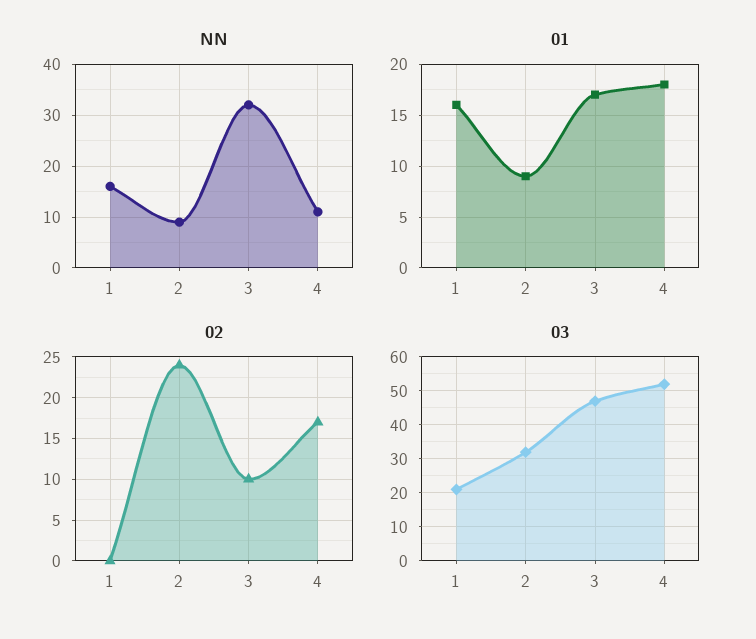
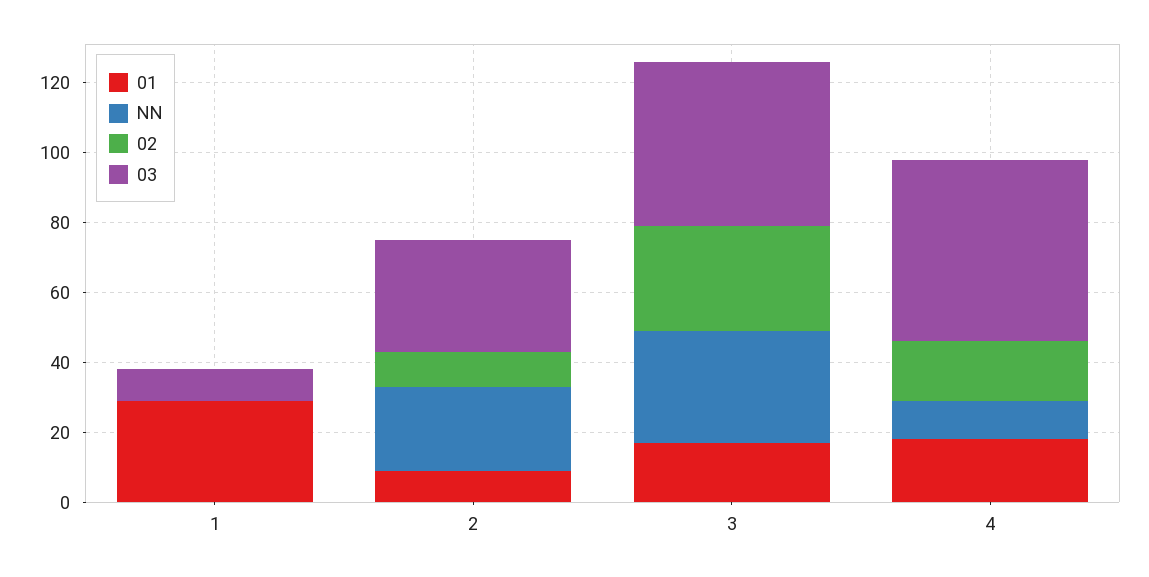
NN, 1: 15 -> 0
NN, 2: 10 -> 25
01, 1: 16 -> 30
02, 2: 24 -> 10
02, 3: 10 -> 30
03, 1: 20 -> 10

